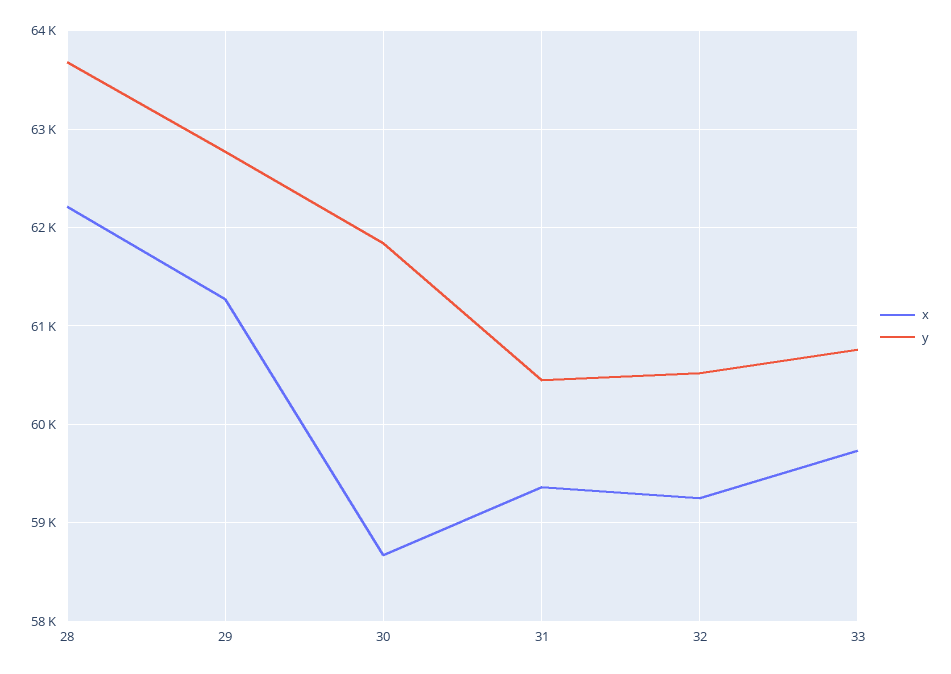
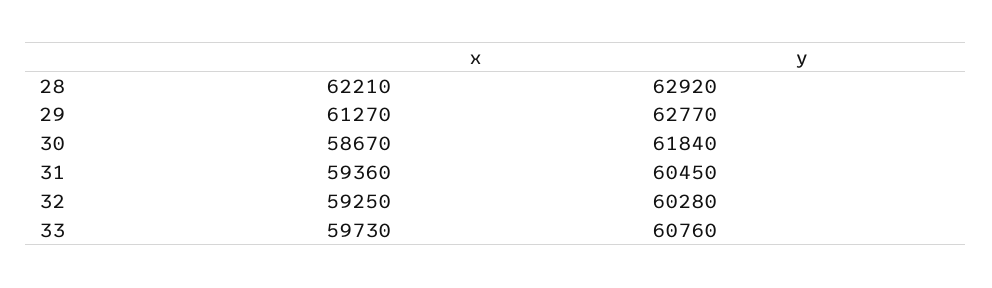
y, 28: 63700 -> 62920
y, 32: 60500 -> 60280

